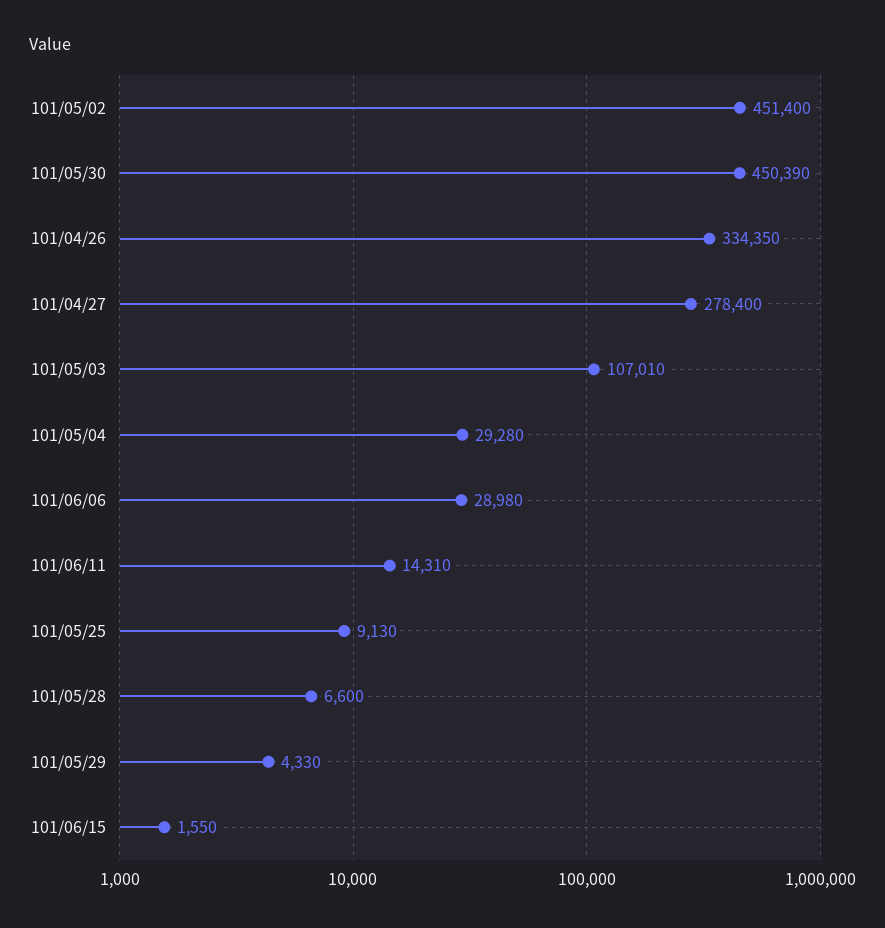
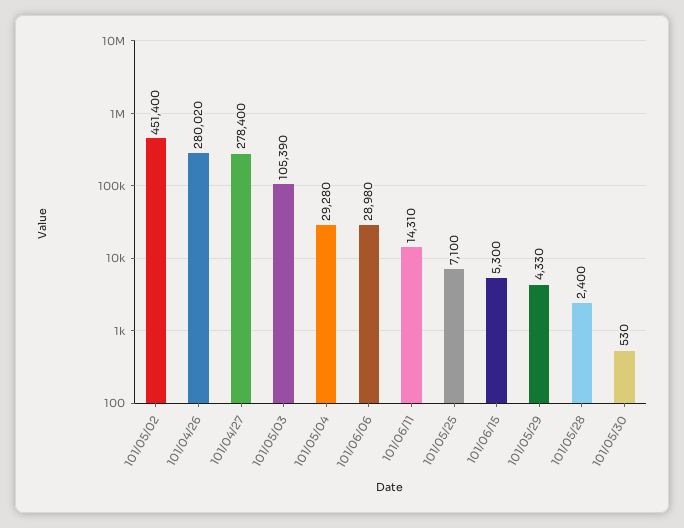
101/05/30: 450390 -> 530
101/04/26: 334350 -> 280020
101/05/03: 107010 -> 105390
101/05/25: 9130 -> 7100
101/05/28: 6600 -> 2400
101/06/15: 1550 -> 5300

